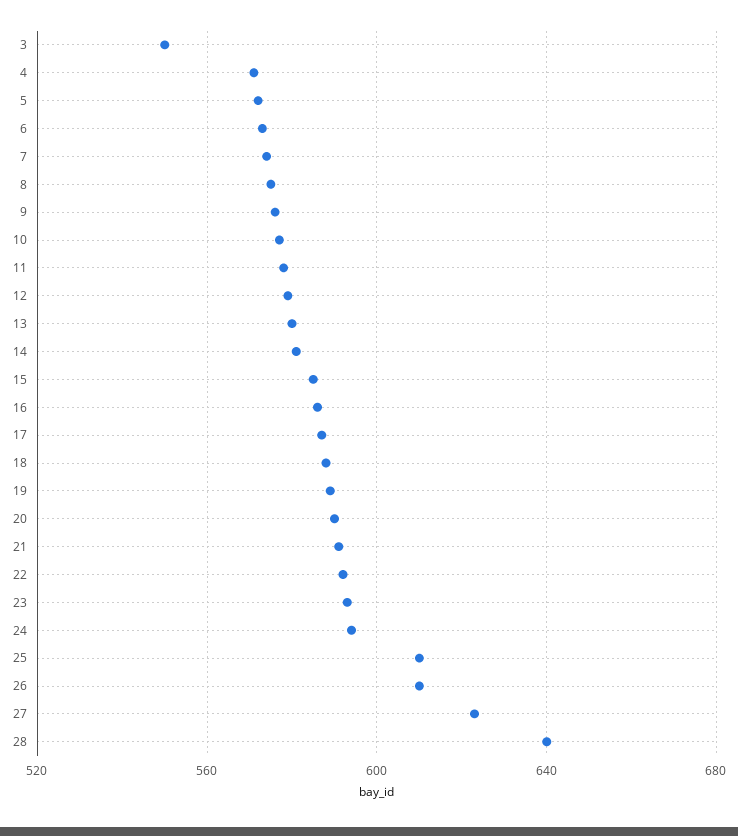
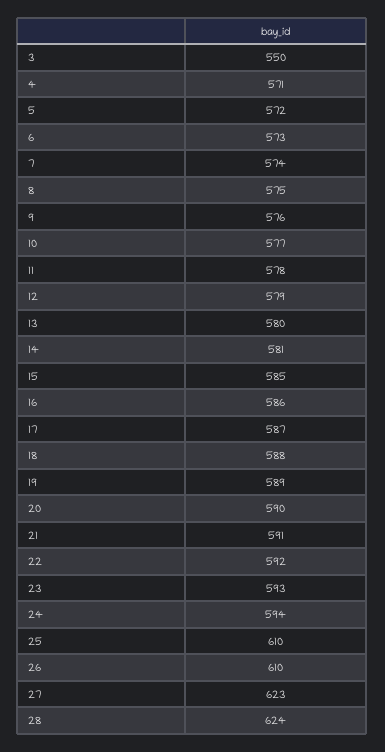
28: 640 -> 624

